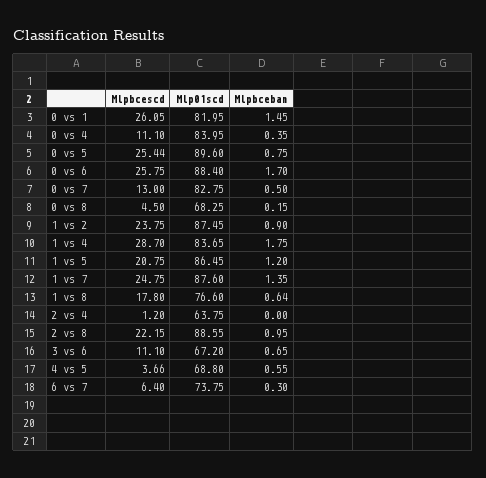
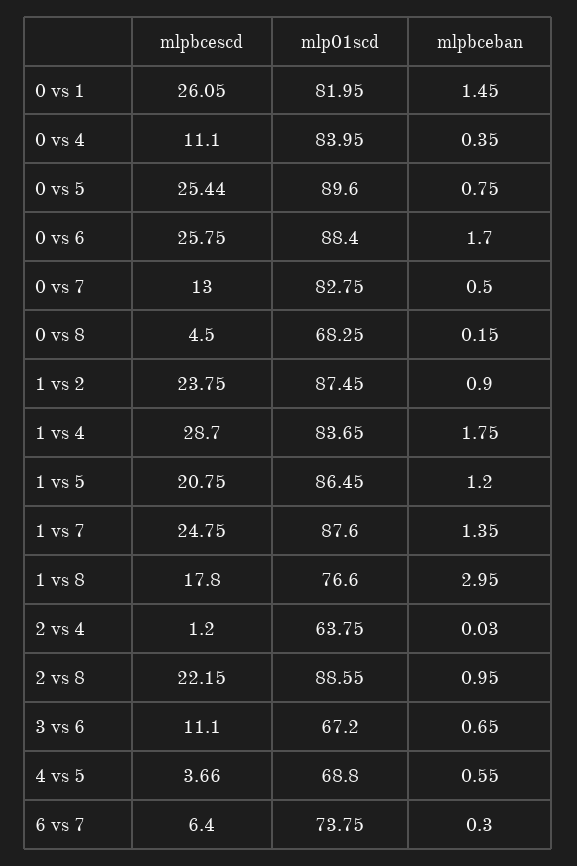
Mlpbceban, 1 vs 8: 0.64 -> 2.95
Mlpbceban, 2 vs 4: 0 -> 0.03

